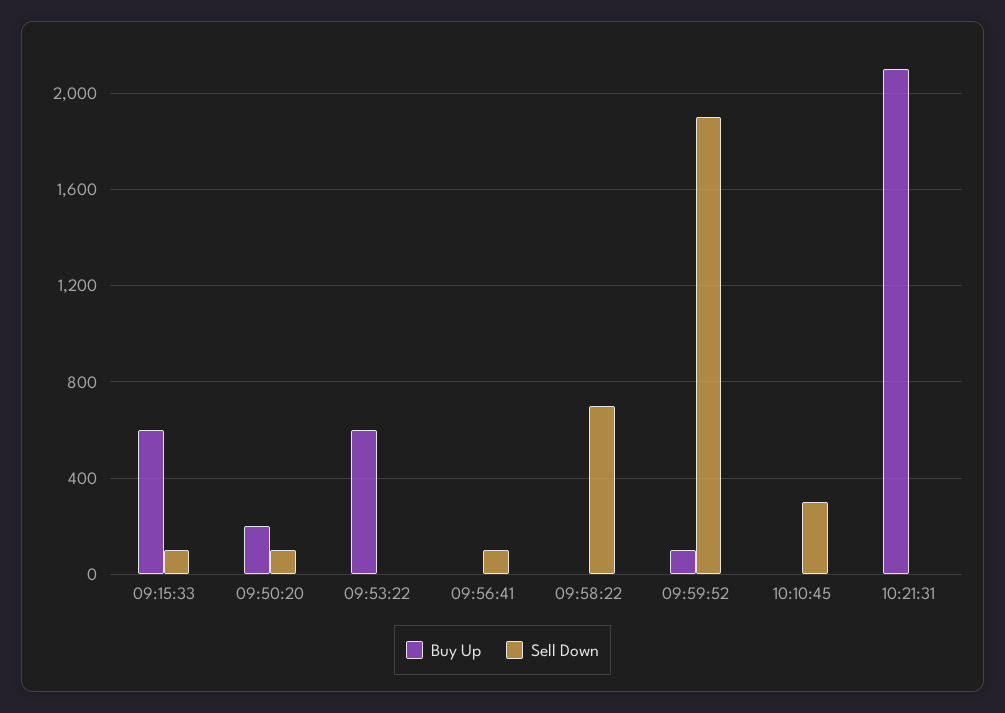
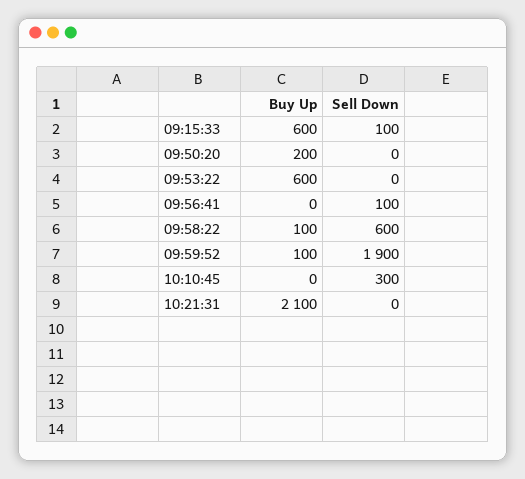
Sell Down, 09:50:20: 100 -> 0
Buy Up, 09:58:22: 0 -> 100
Sell Down, 09:58:22: 700 -> 600

